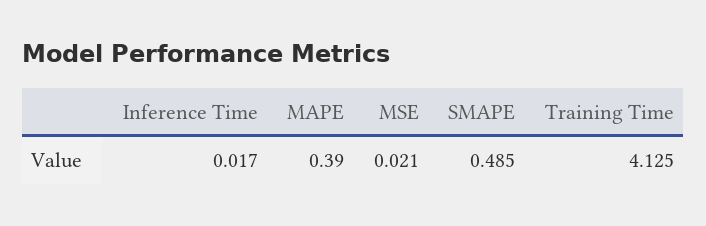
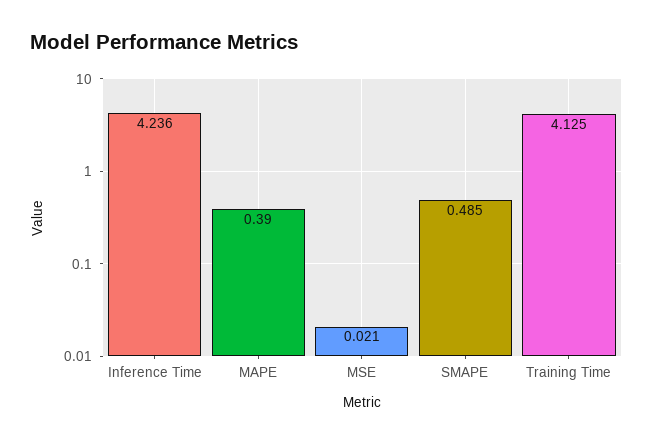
Inference Time: 0.017 -> 4.236

